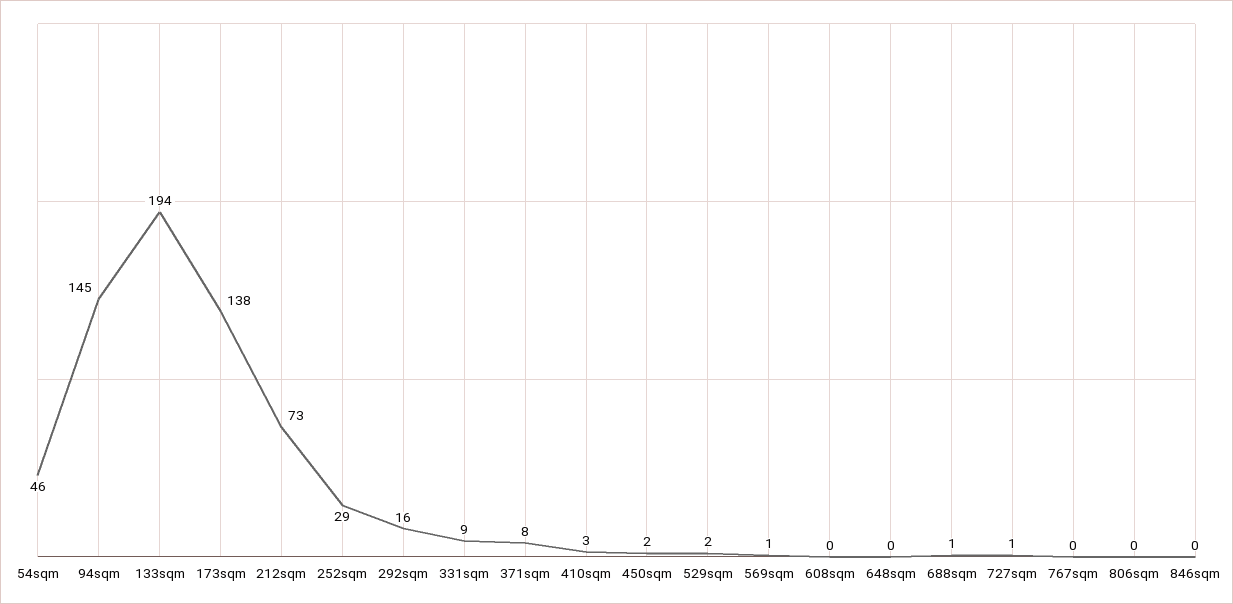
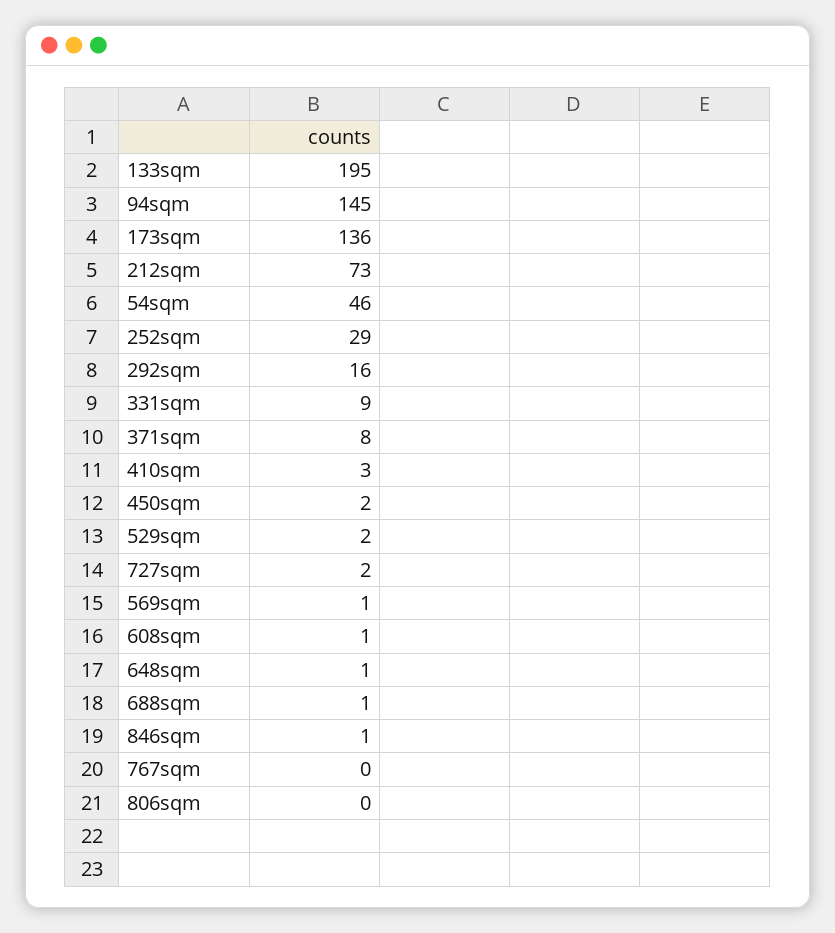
133sqm: 194 -> 195
173sqm: 138 -> 136
608sqm: 0 -> 1
648sqm: 0 -> 1
727sqm: 1 -> 2
846sqm: 0 -> 1

